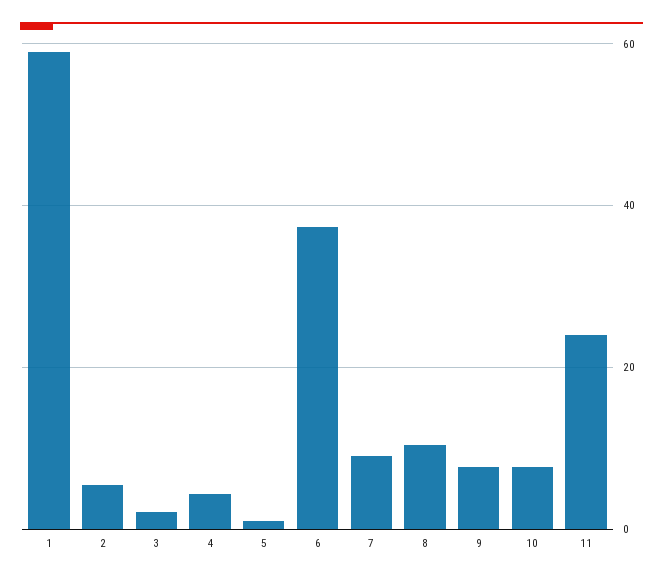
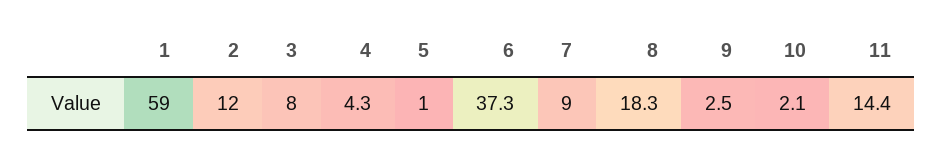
2: 6 -> 12
3: 2 -> 8
8: 10 -> 18.3
9: 8 -> 2.5
10: 8 -> 2.1
11: 24 -> 14.4

